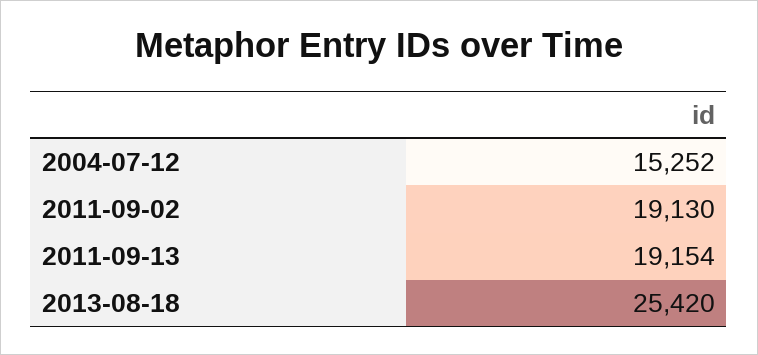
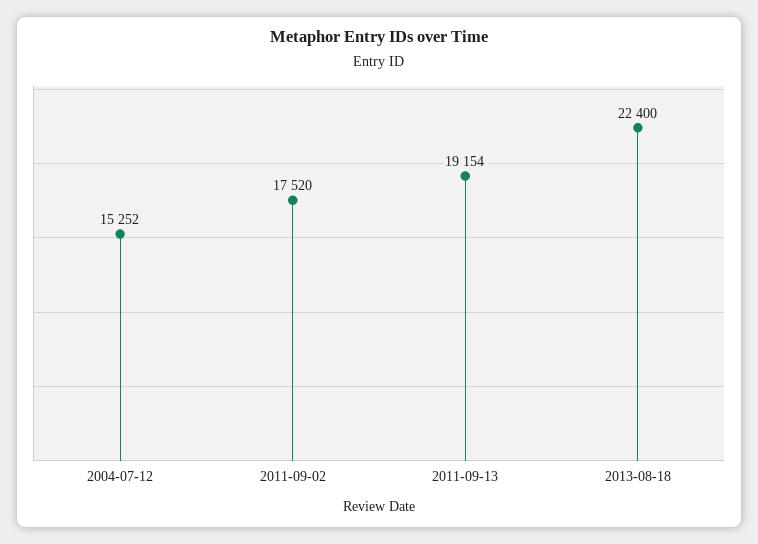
2011-09-02: 19130 -> 17520
2013-08-18: 25420 -> 22400

